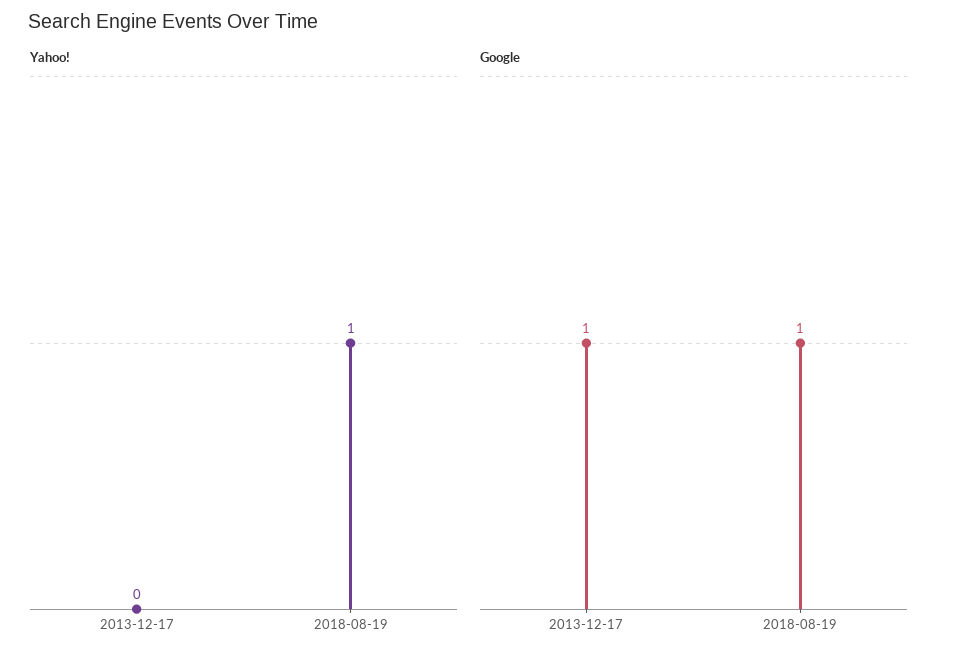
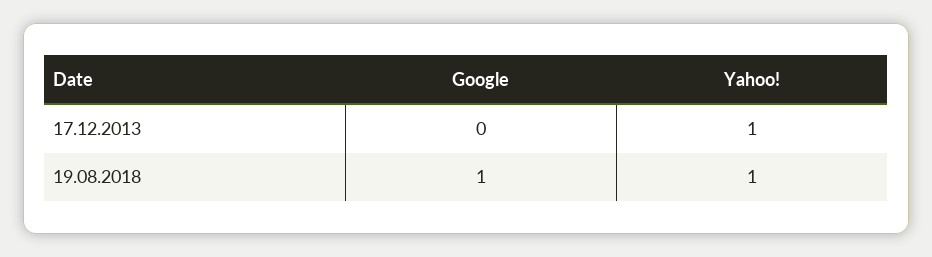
Yahoo!, 2013-12-17: 0 -> 1
Google, 2013-12-17: 1 -> 0

